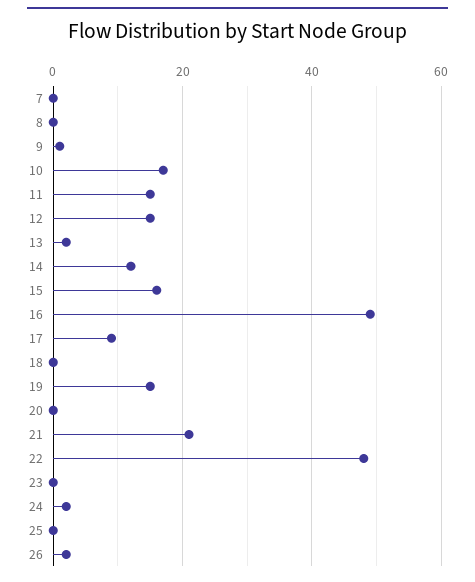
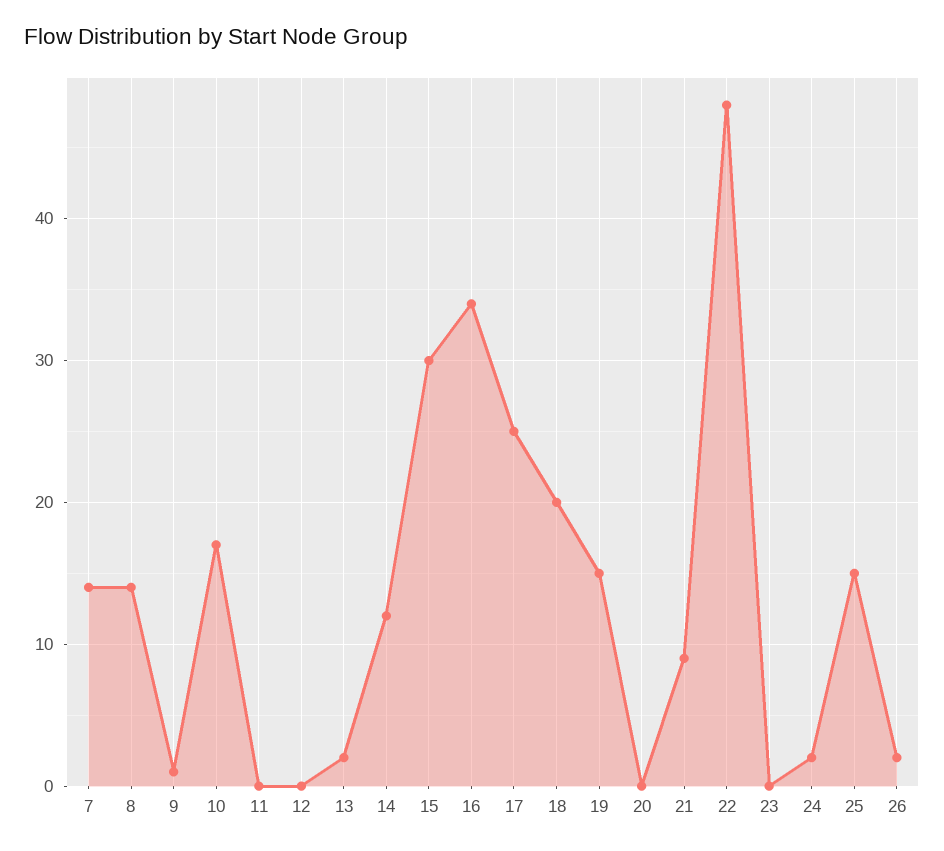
7: 0 -> 14
8: 0 -> 14
11: 15 -> 0
12: 15 -> 0
15: 15 -> 30
16: 50 -> 34
17: 10 -> 25
18: 0 -> 20
21: 20 -> 9
25: 0 -> 15

